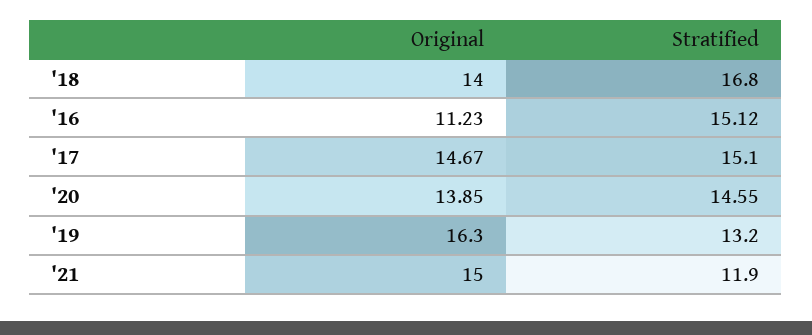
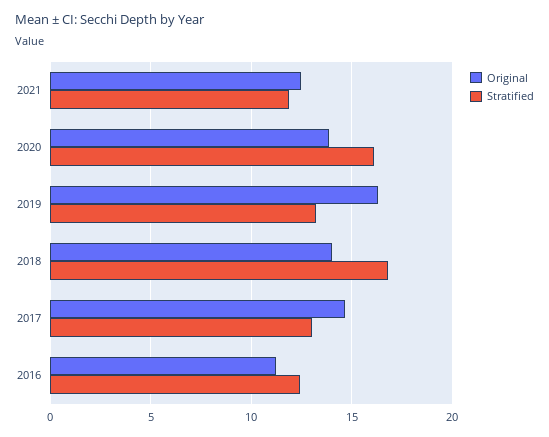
Stratified, '16: 15.12 -> 12.5
Stratified, '17: 15.1 -> 13
Stratified, '20: 14.55 -> 16
Original, '21: 15 -> 12.5

